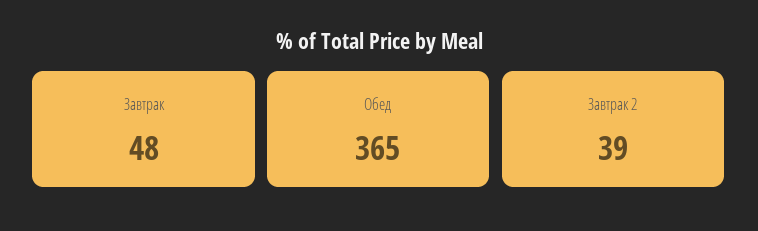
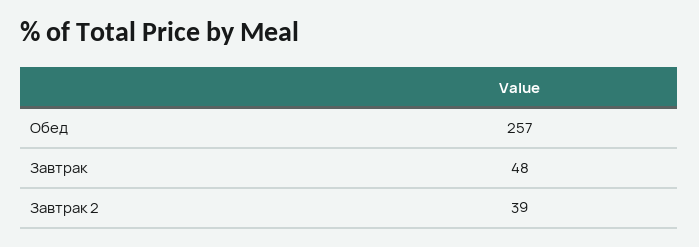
Обед: 365 -> 257

